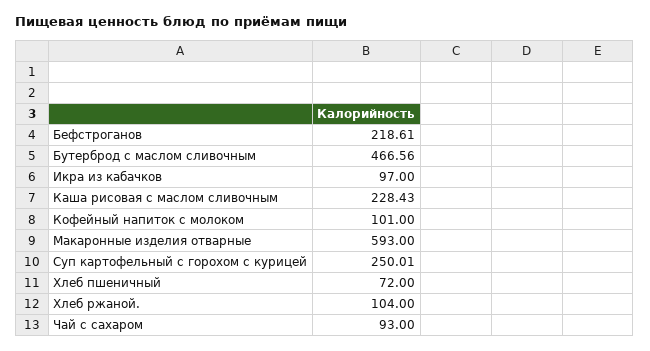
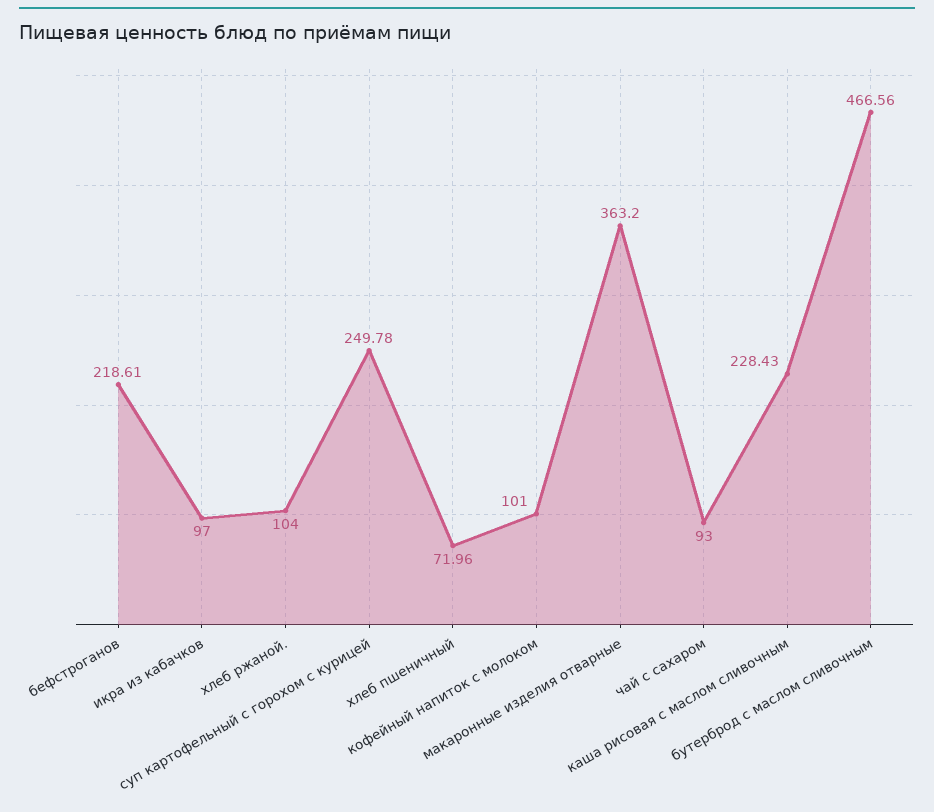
Макаронные изделия отварные: 593 -> 363.2
Суп картофельный с горохом с курицей: 250.01 -> 249.78
Хлеб пшеничный: 72 -> 71.96

